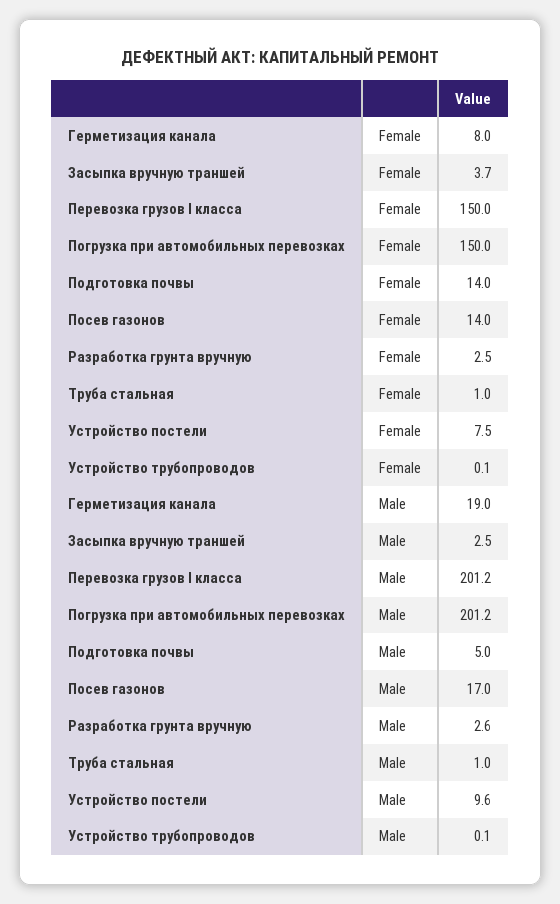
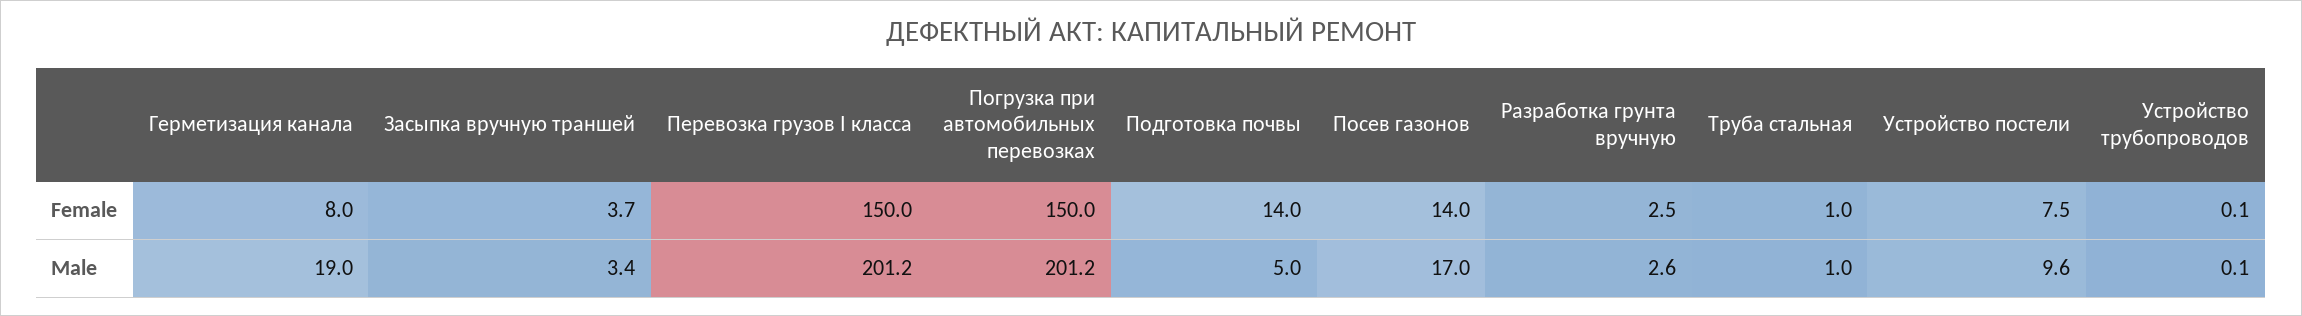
Засыпка вручную траншей, Male: 2.5 -> 3.4

